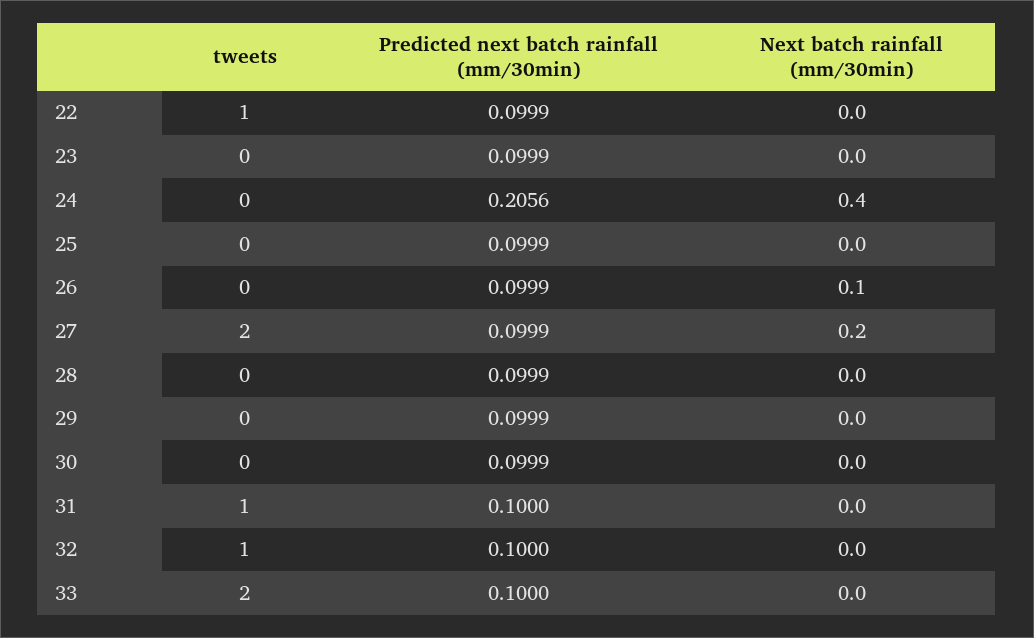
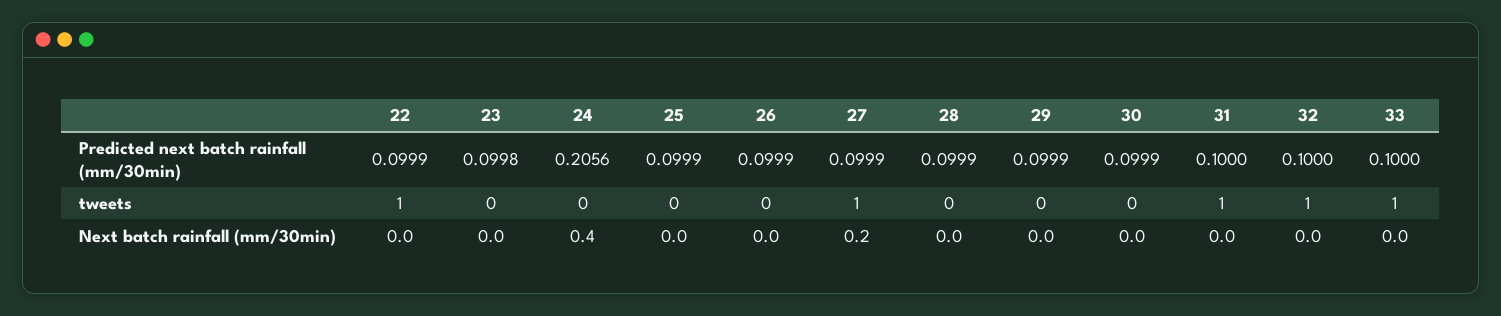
Predicted next batch rainfall (mm/30min), 23: 0.0999 -> 0.0998
Next batch rainfall (mm/30min), 26: 0.1 -> 0
tweets, 27: 2 -> 1
tweets, 33: 2 -> 1

